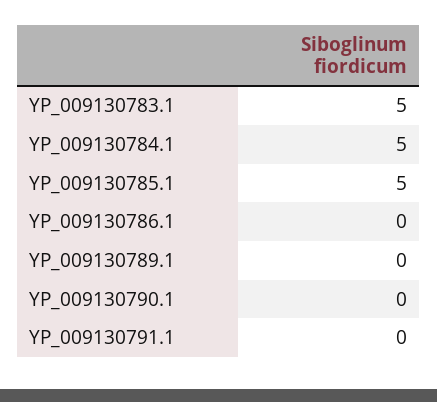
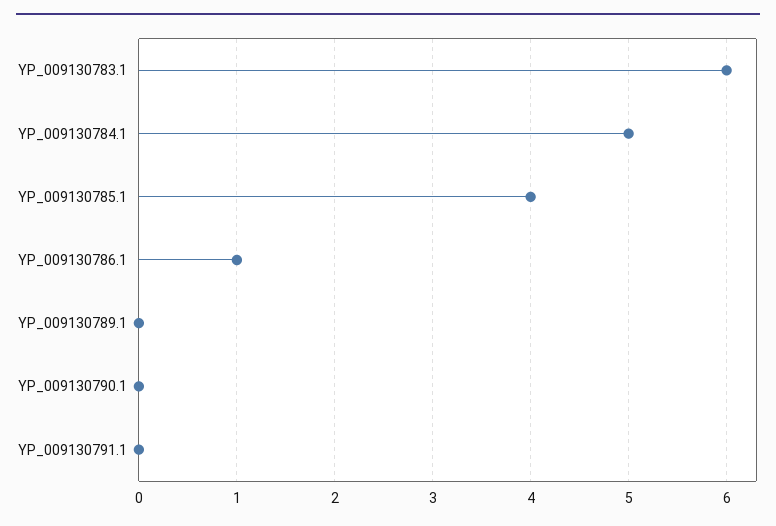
YP_009130783.1: 5 -> 6
YP_009130785.1: 5 -> 4
YP_009130786.1: 0 -> 1

